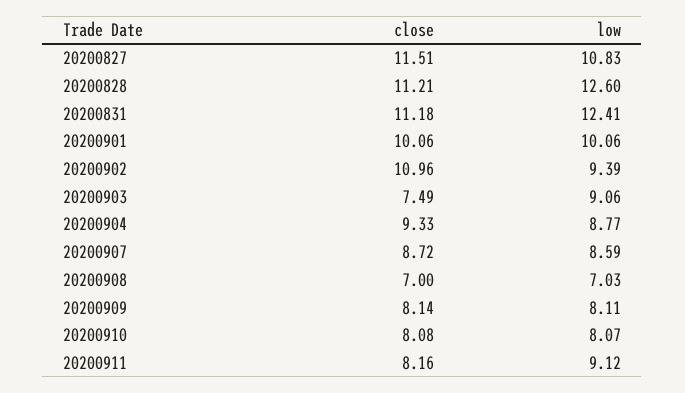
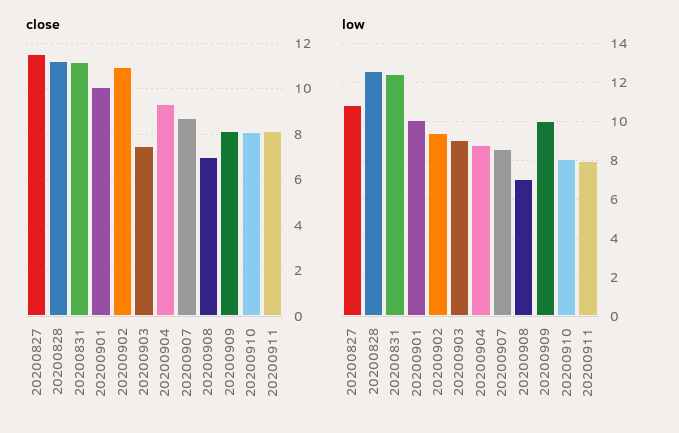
low, 20200909: 8.11 -> 10
low, 20200911: 9.12 -> 8

